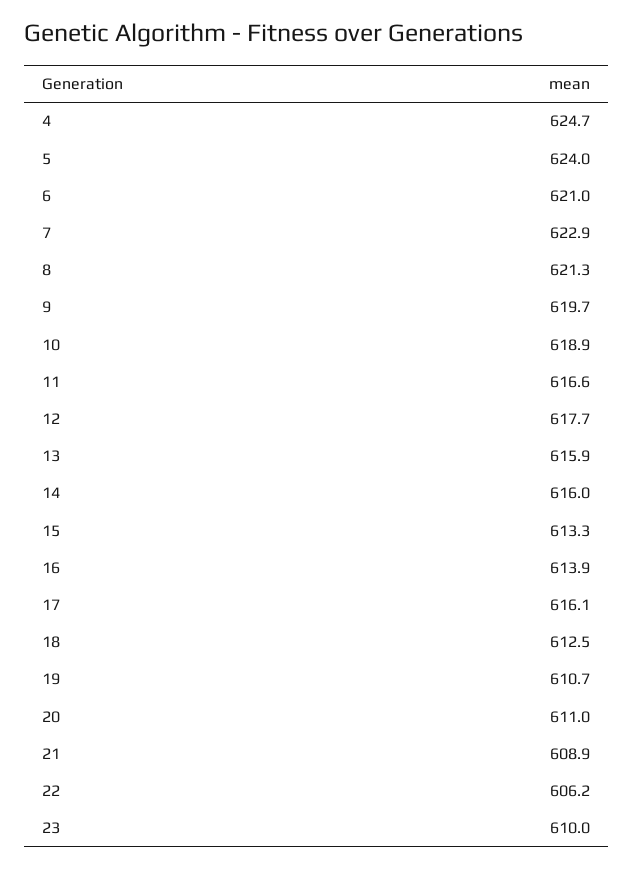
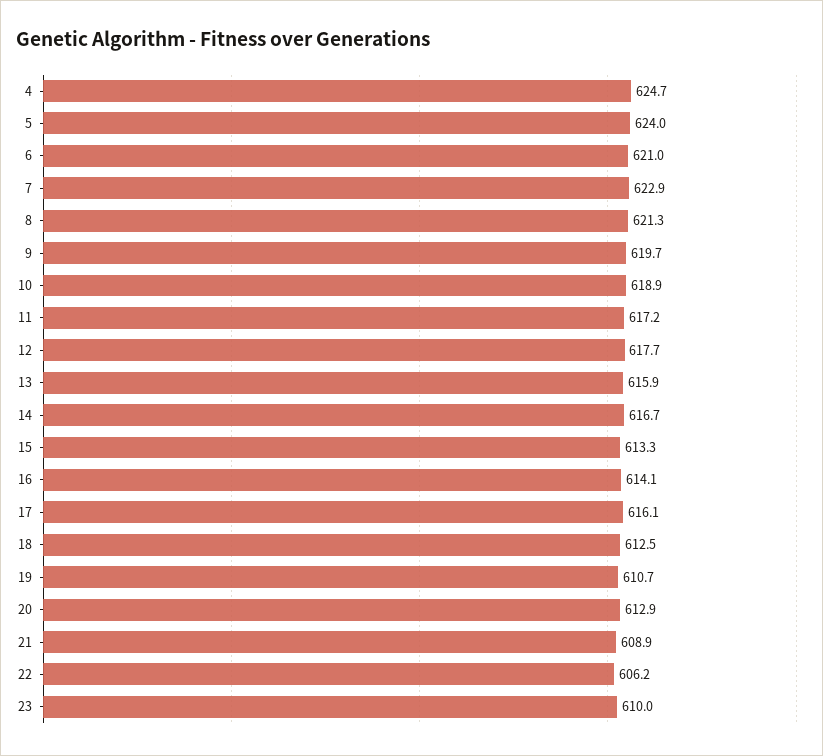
11: 616.6 -> 617.2
14: 616 -> 616.7
16: 613.9 -> 614.1
20: 611 -> 612.9

